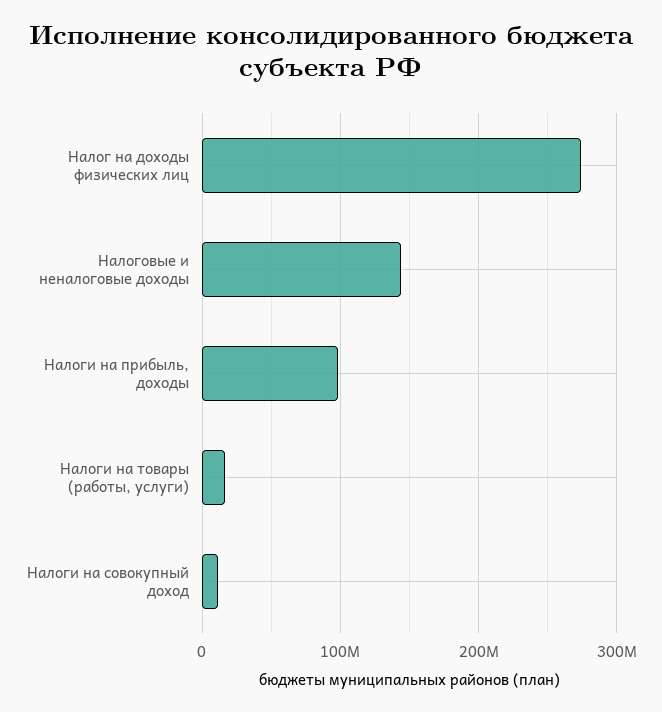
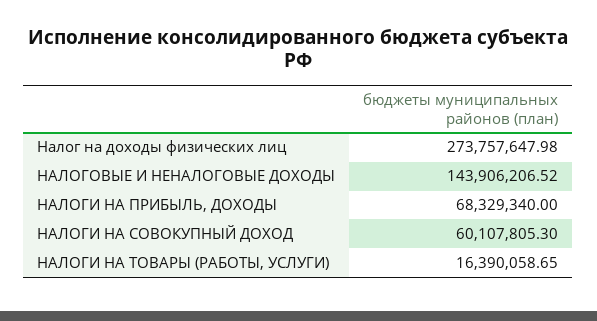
Налоги на прибыль, доходы: 100000000 -> 68329340
Налоги на совокупный доход: 10000000 -> 60107805.3

